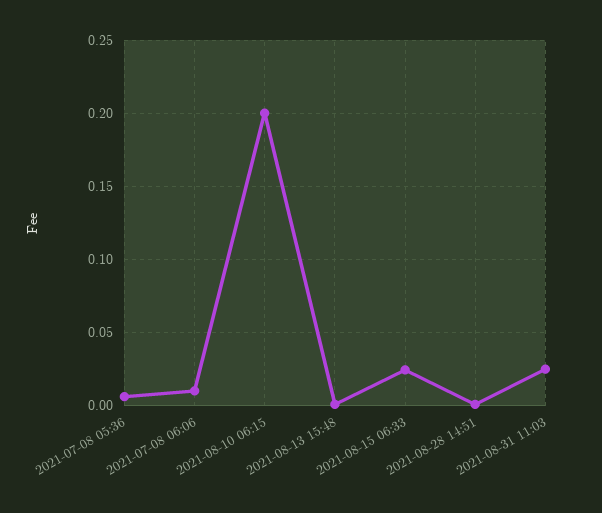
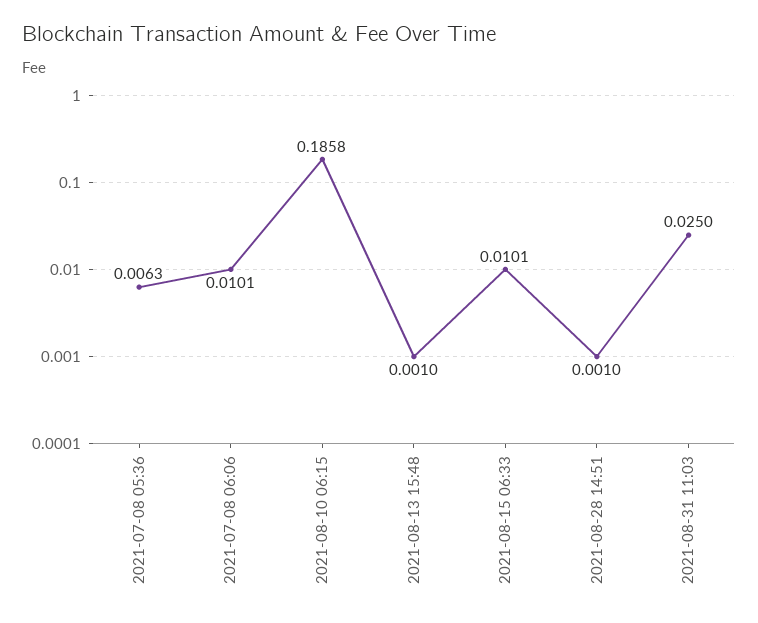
2021-08-10 06:15: 0.2 -> 0.1858
2021-08-15 06:33: 0.025 -> 0.0101

